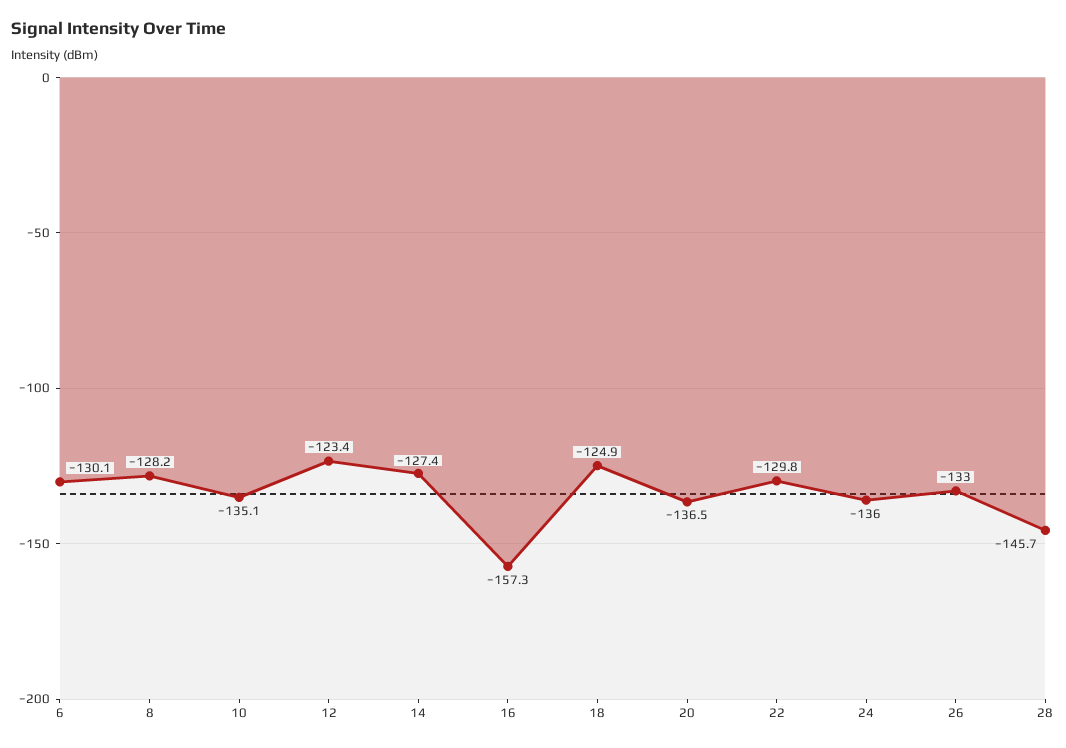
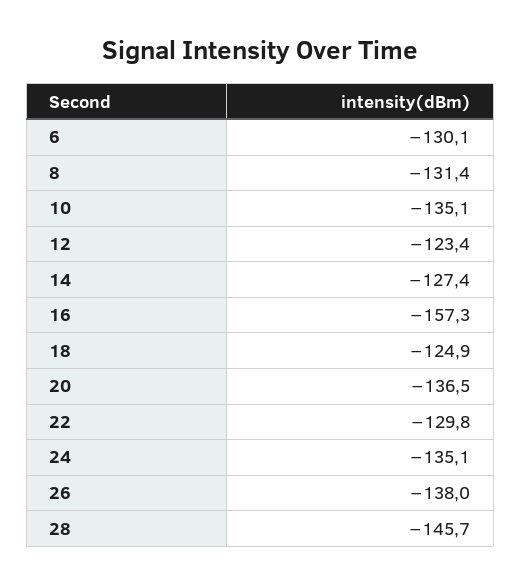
8: -128.2 -> -131.4
24: -136 -> -135.1
26: -133 -> -138

